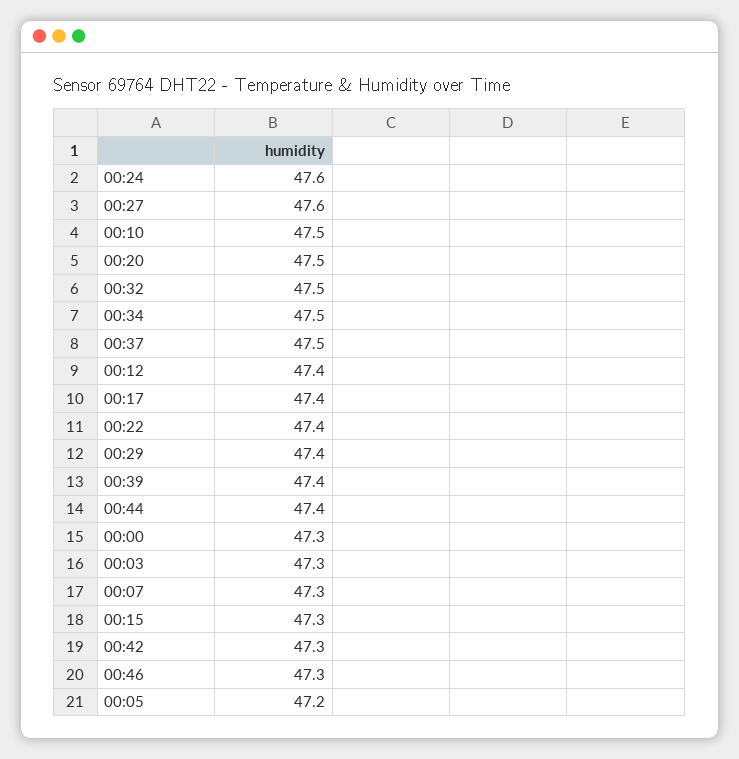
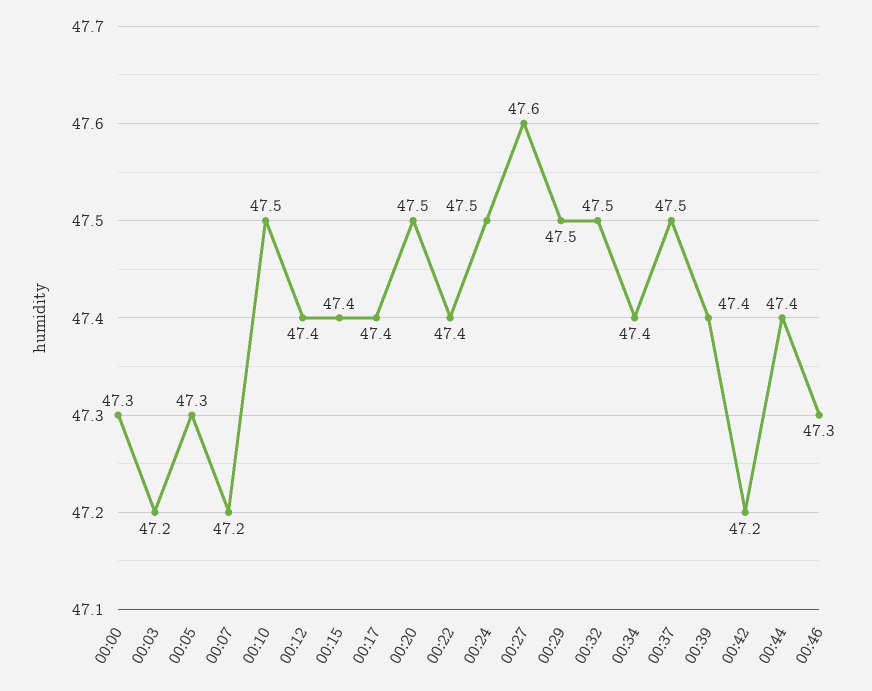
00:24: 47.6 -> 47.5
00:34: 47.5 -> 47.4
00:29: 47.4 -> 47.5
00:03: 47.3 -> 47.2
00:07: 47.3 -> 47.2
00:15: 47.3 -> 47.4
00:42: 47.3 -> 47.2
00:05: 47.2 -> 47.3

